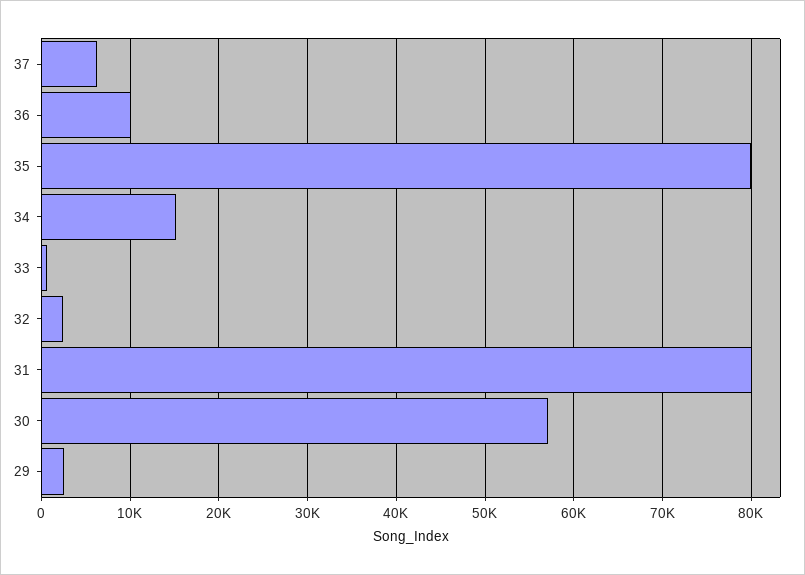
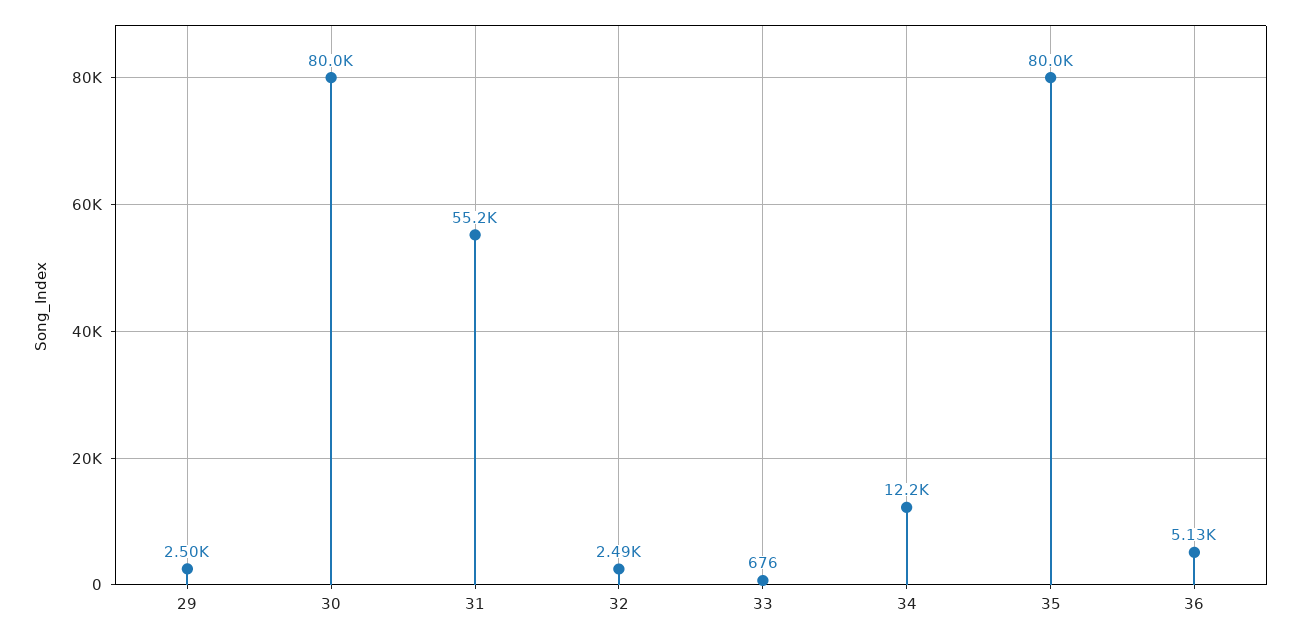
37: 6000 -> none
36: 10000 -> 5130
34: 15000 -> 12200
31: 80000 -> 55200
30: 57000 -> 80000

